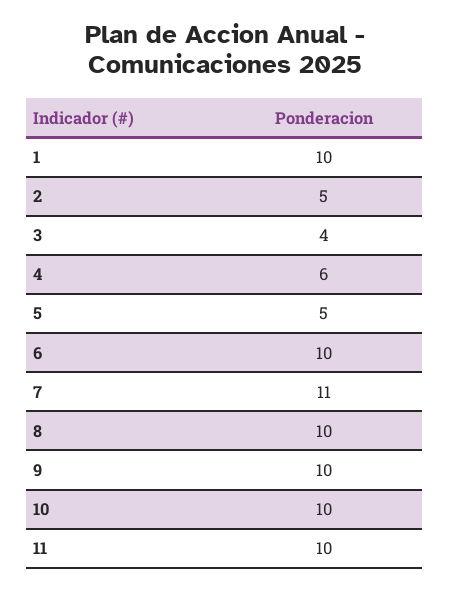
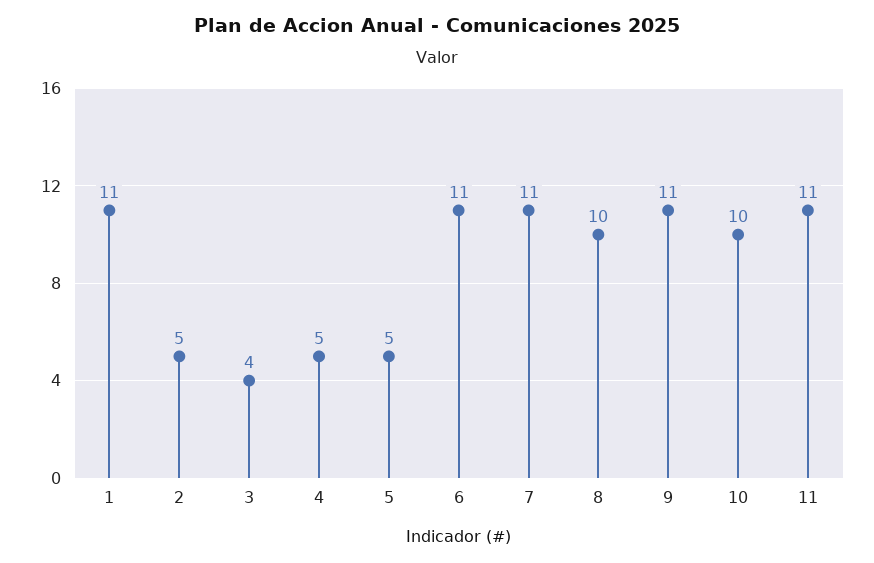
1: 10 -> 11
4: 6 -> 5
6: 10 -> 11
9: 10 -> 11
11: 10 -> 11

